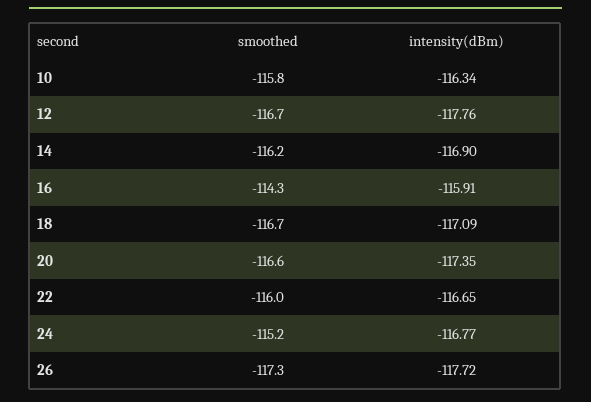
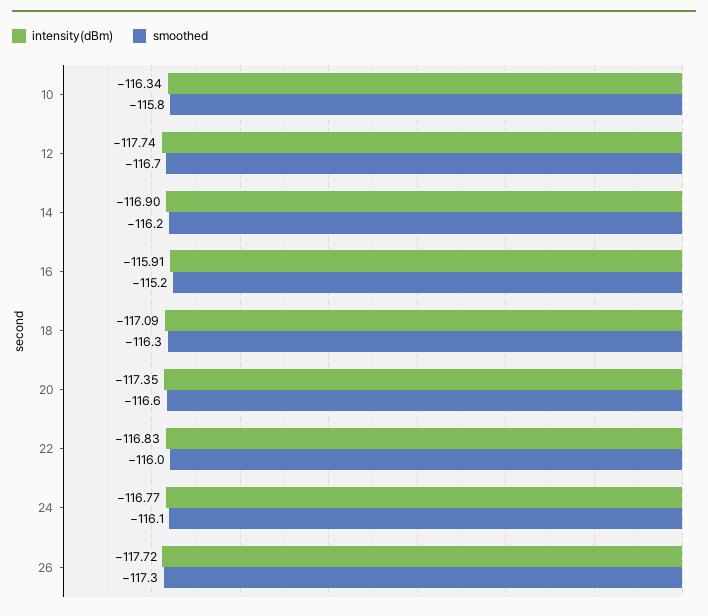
intensity(dBm), 12: -117.76 -> -117.74
smoothed, 16: -114.3 -> -115.2
smoothed, 18: -116.7 -> -116.3
intensity(dBm), 22: -116.65 -> -116.83
smoothed, 24: -115.2 -> -116.1

